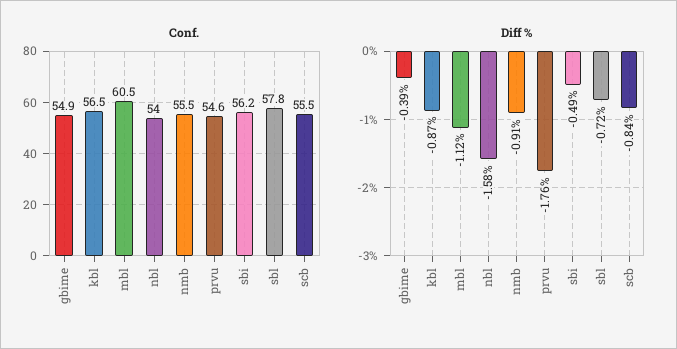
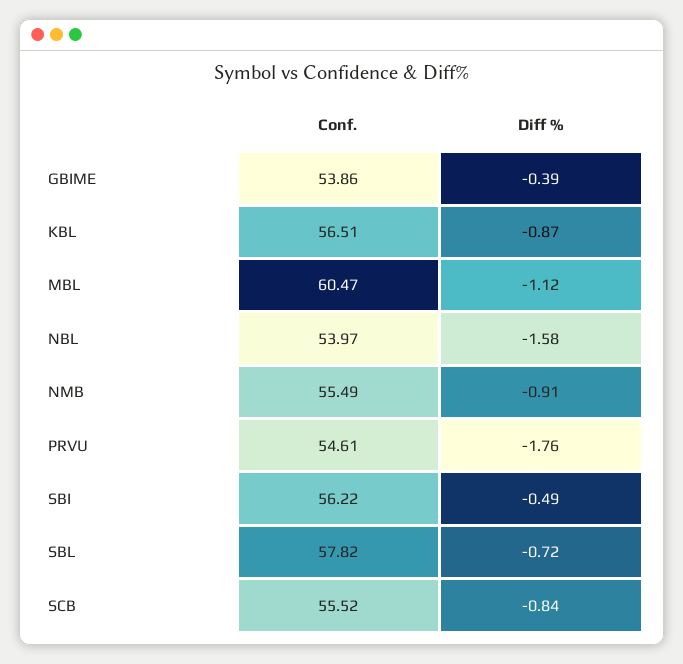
Conf., gbime: 54.9 -> 53.86

